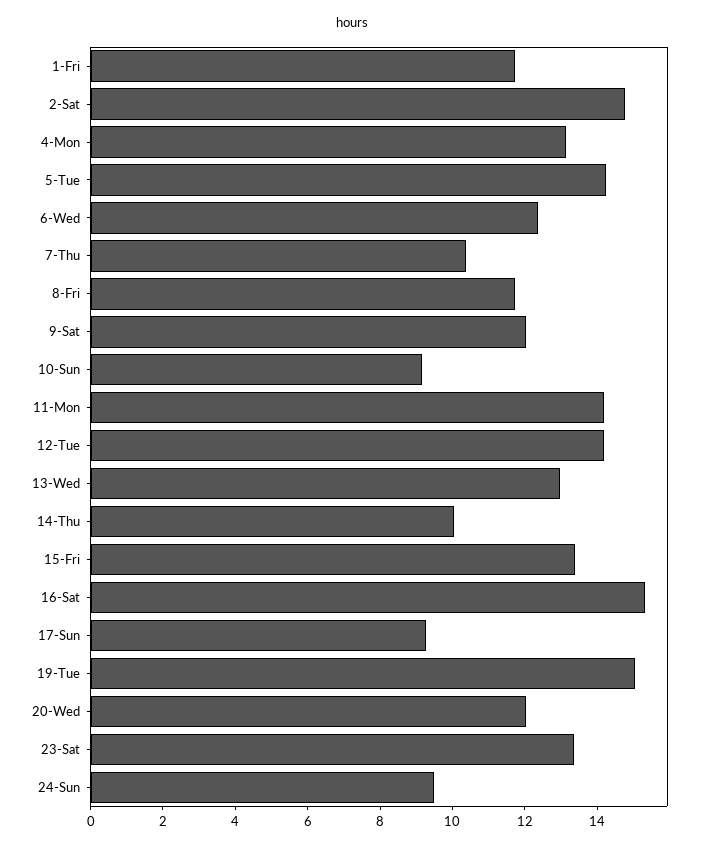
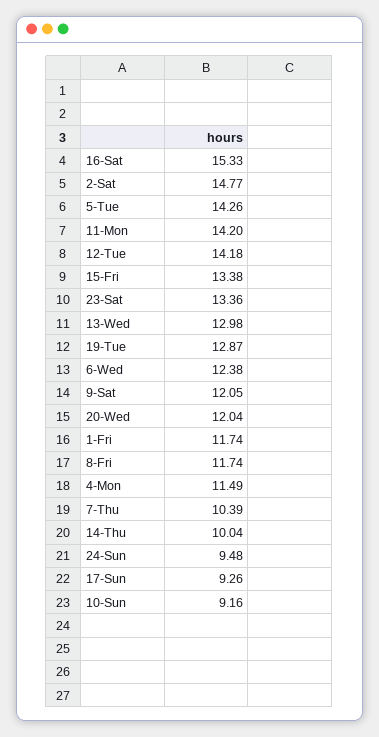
4-Mon: 13 -> 11.49
19-Tue: 15 -> 12.87

